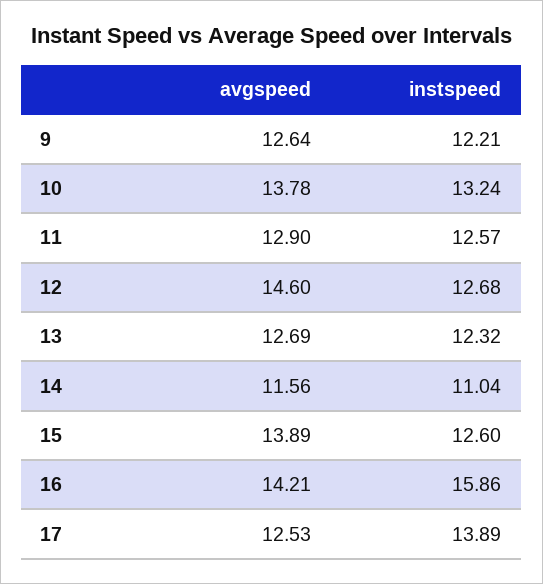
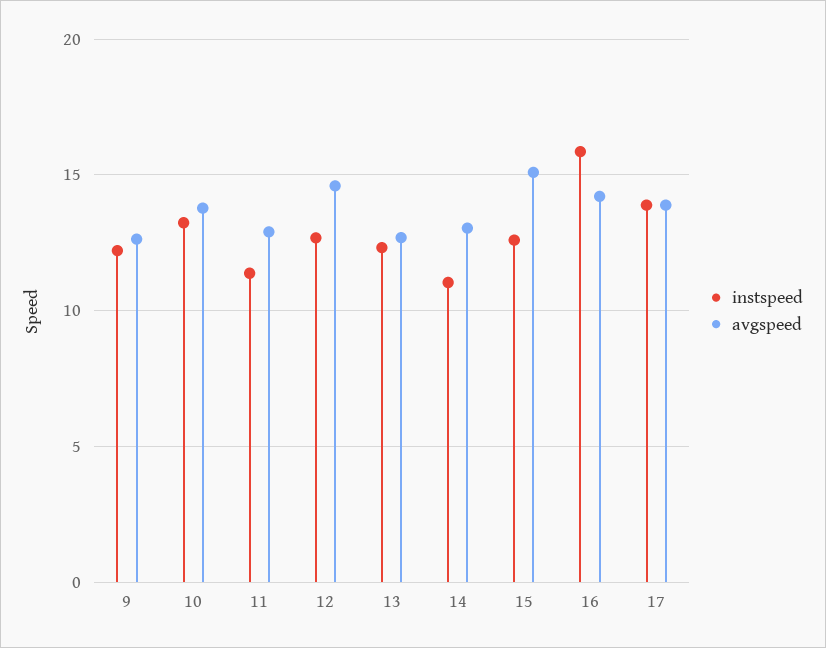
instspeed, 11: 12.57 -> 11.5
avgspeed, 14: 11.56 -> 13
avgspeed, 15: 13.89 -> 15
avgspeed, 17: 12.53 -> 14

